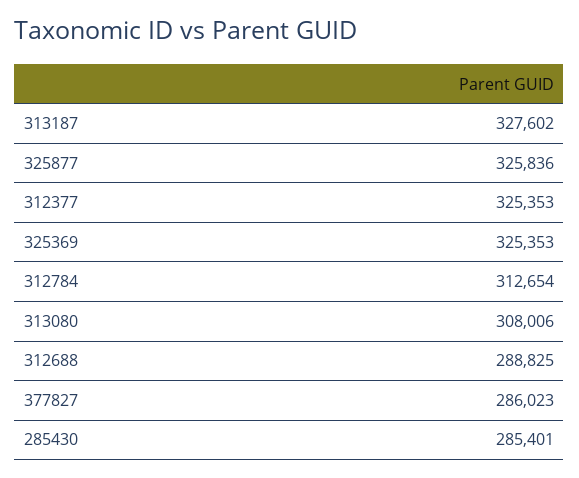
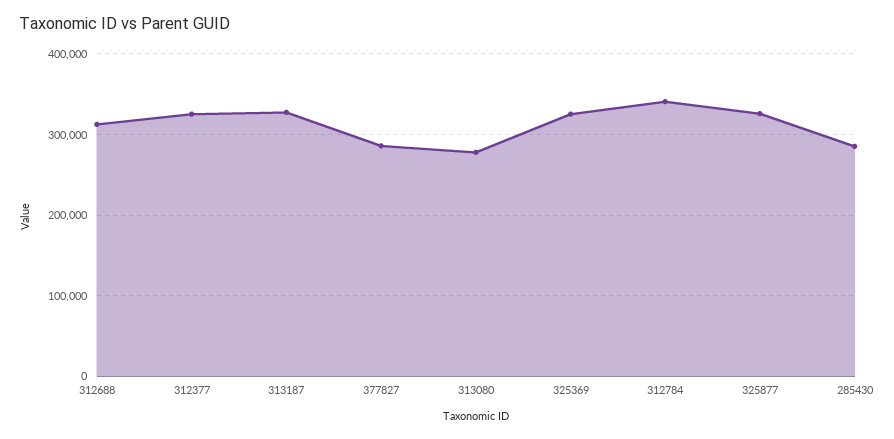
312784: 312654 -> 340000
313080: 308006 -> 280000
312688: 288825 -> 310000

